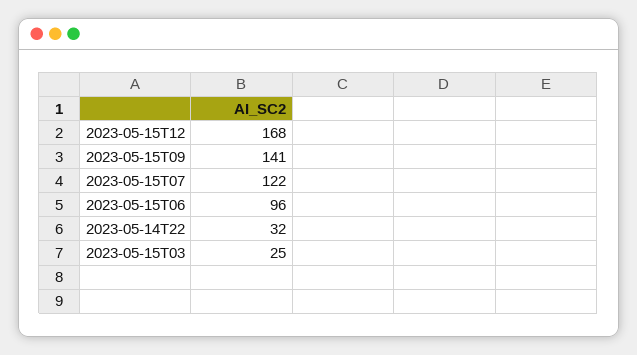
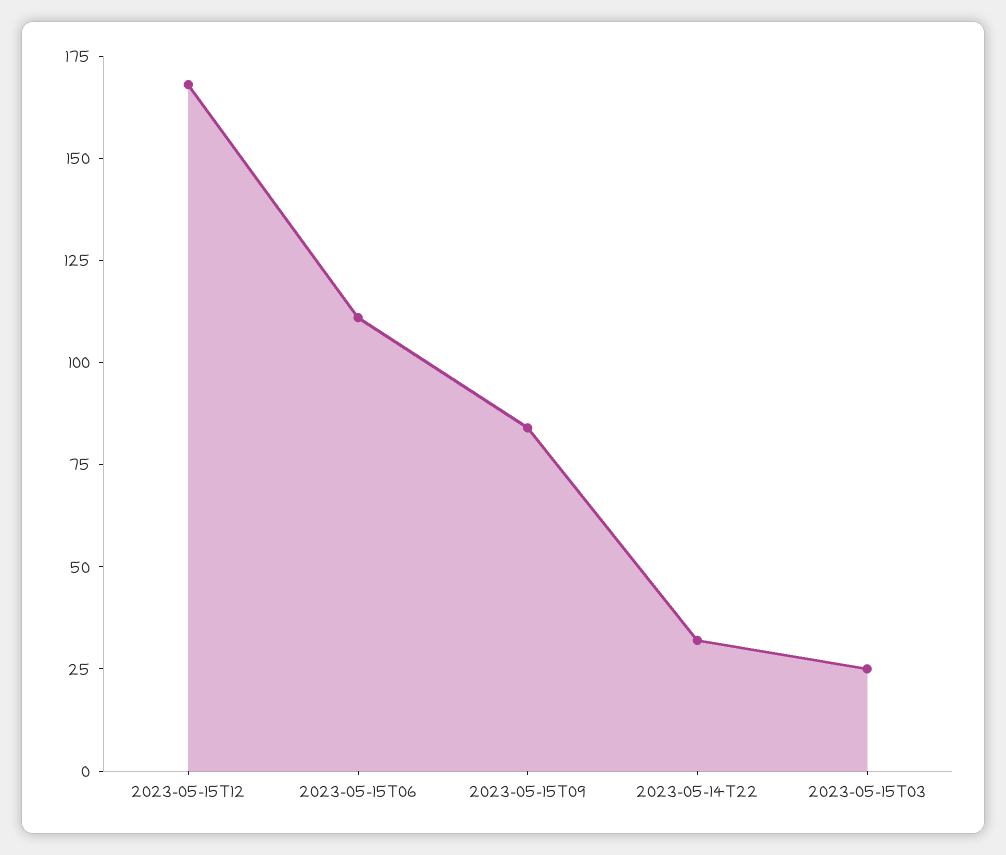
2023-05-15T09: 141 -> 85
2023-05-15T07: 122 -> none
2023-05-15T06: 96 -> 110

